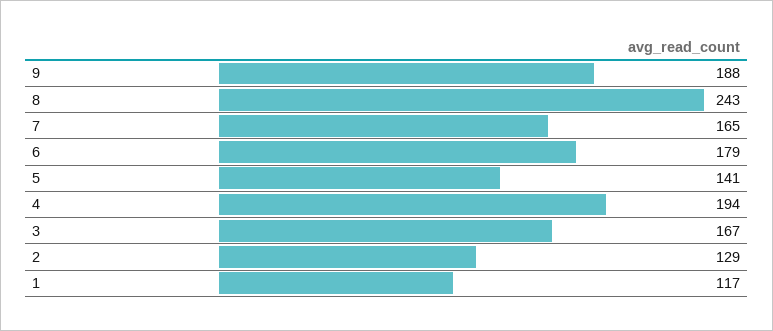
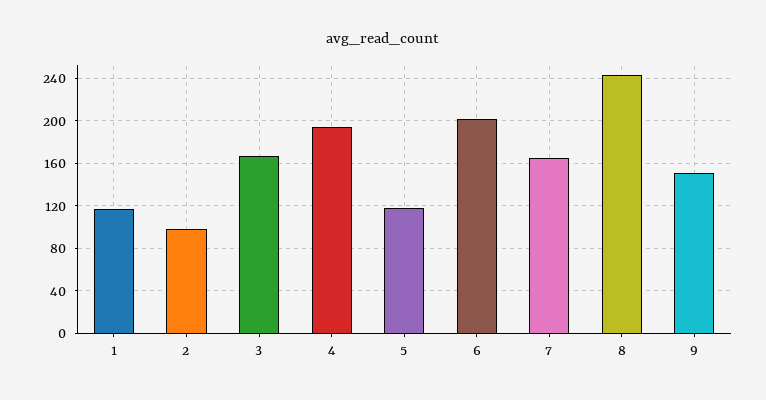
9: 188 -> 150
6: 179 -> 200
5: 141 -> 120
2: 129 -> 100

